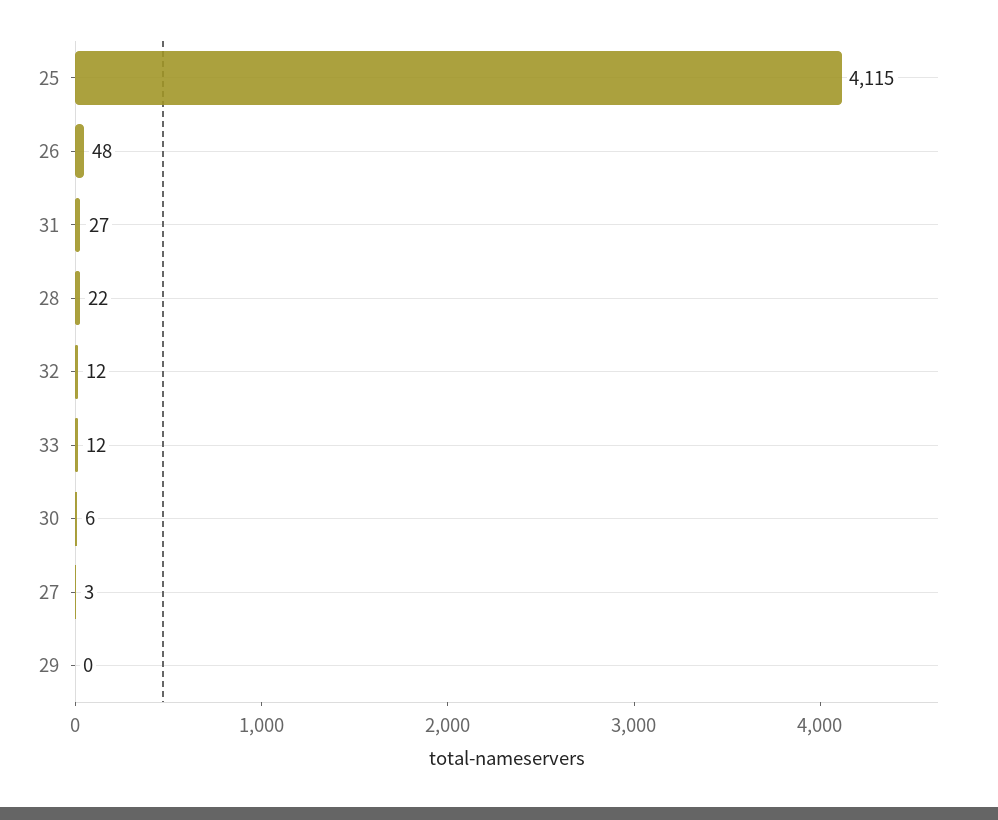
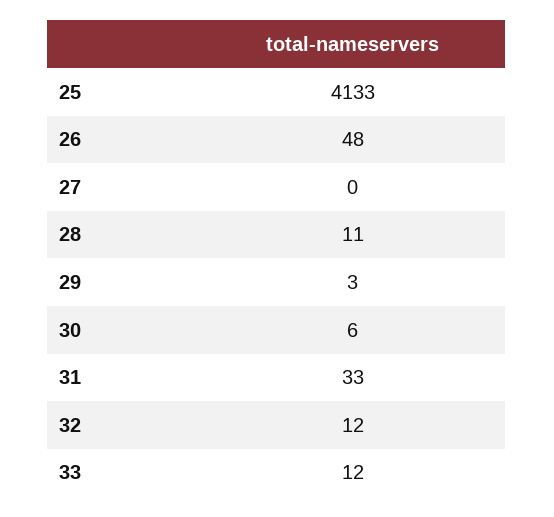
25: 4115 -> 4133
31: 27 -> 33
28: 22 -> 11
27: 3 -> 0
29: 0 -> 3

